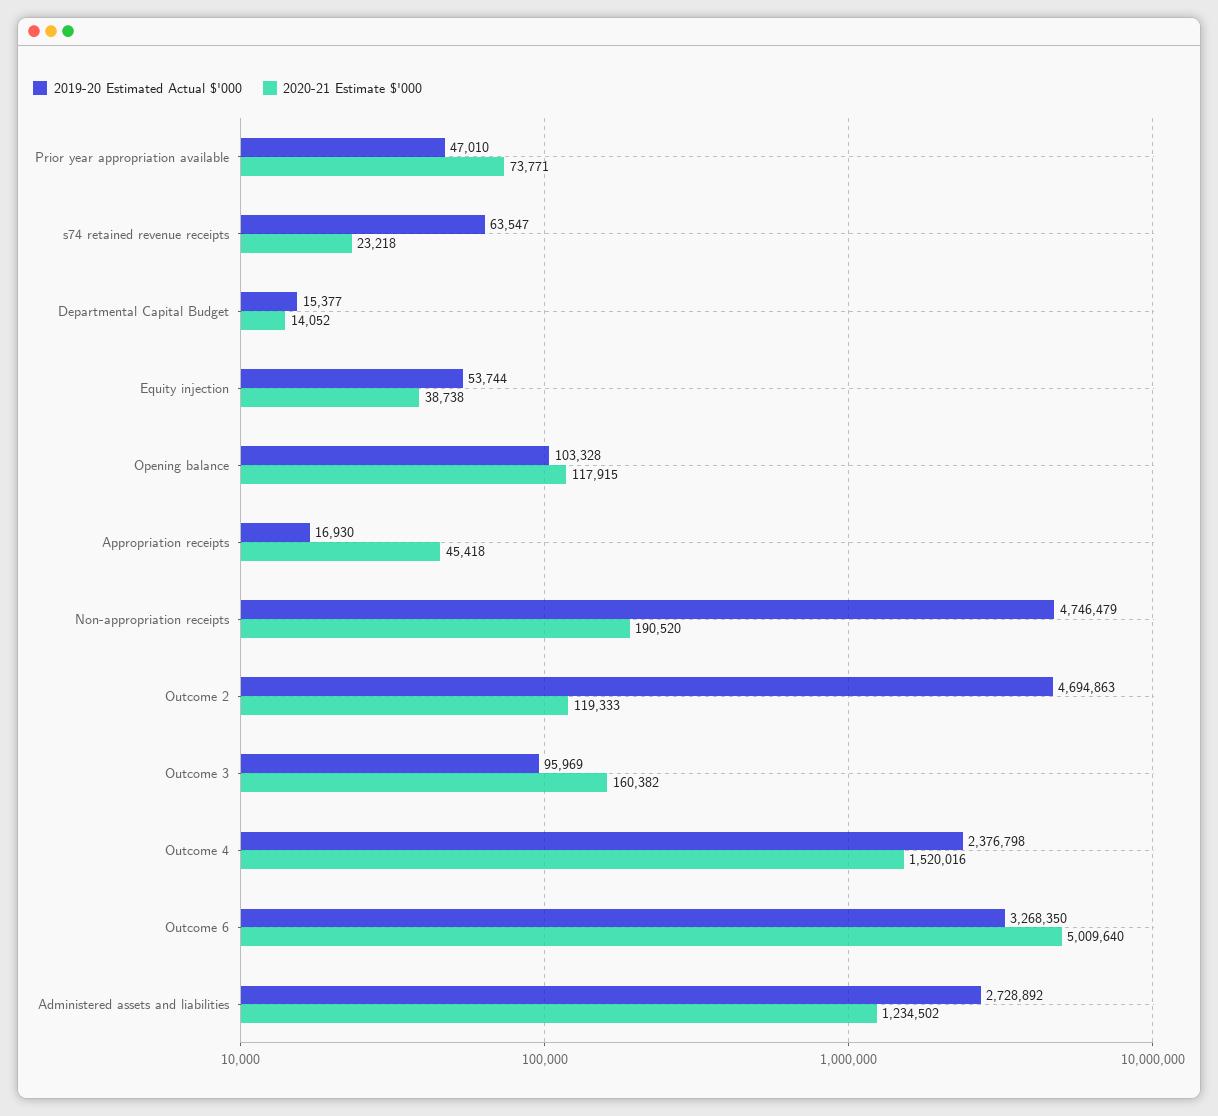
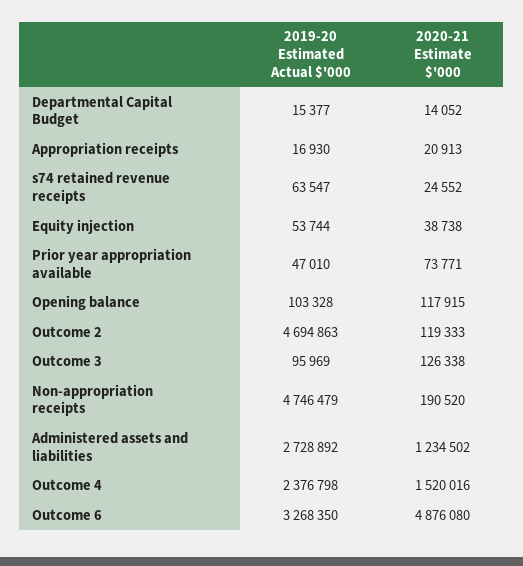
2020-21 Estimate $'000, s74 retained revenue receipts: 23218 -> 24552
2020-21 Estimate $'000, Appropriation receipts: 45418 -> 20913
2020-21 Estimate $'000, Outcome 3: 160382 -> 126338
2020-21 Estimate $'000, Outcome 6: 5009640 -> 4876080

